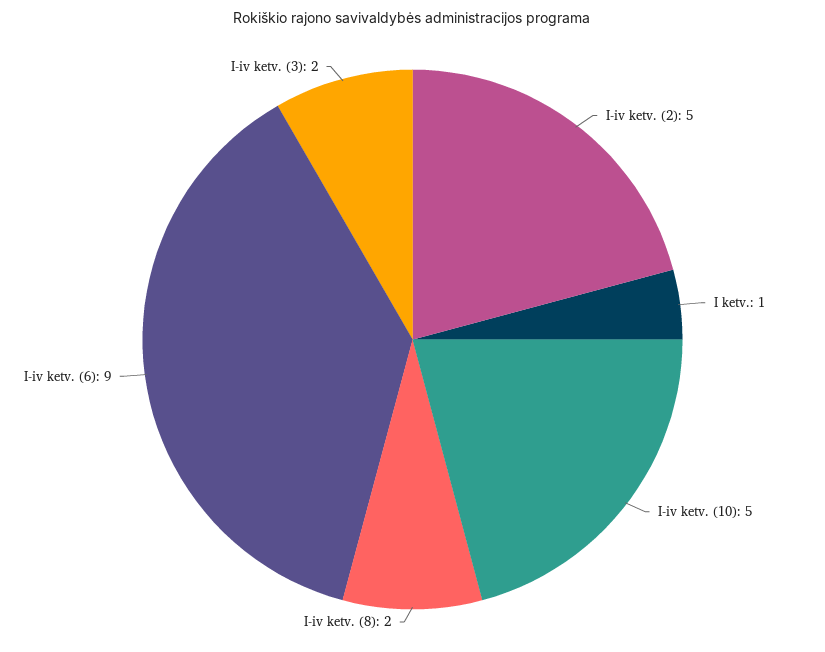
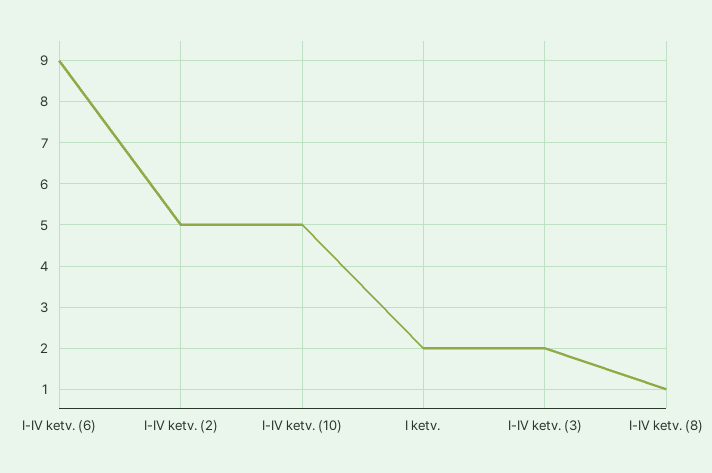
I ketv.: 1 -> 2
I-iv ketv. (8): 2 -> 1

